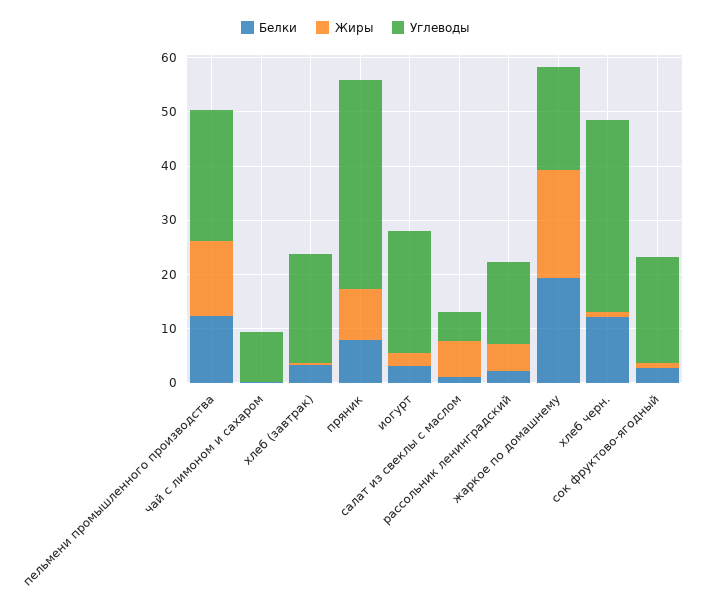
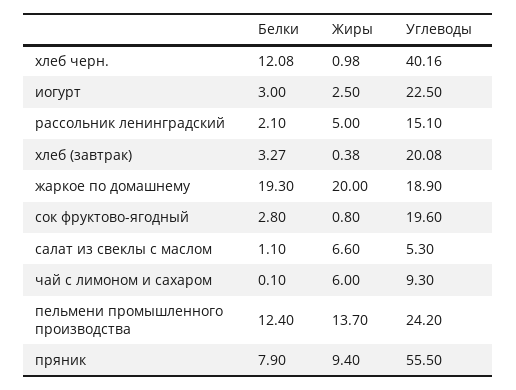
Жиры, чай с лимоном и сахаром: 0 -> 6
Углеводы, пряник: 38 -> 55.5
Углеводы, хлеб черн.: 36 -> 40.16

